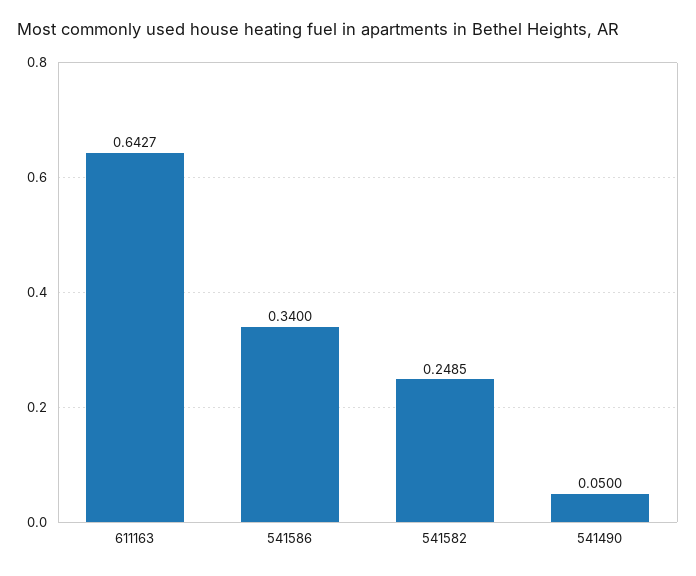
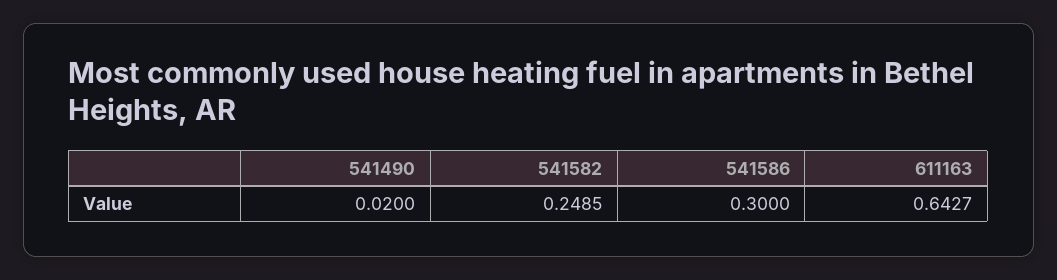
541586: 0.34 -> 0.3
541490: 0.05 -> 0.02

